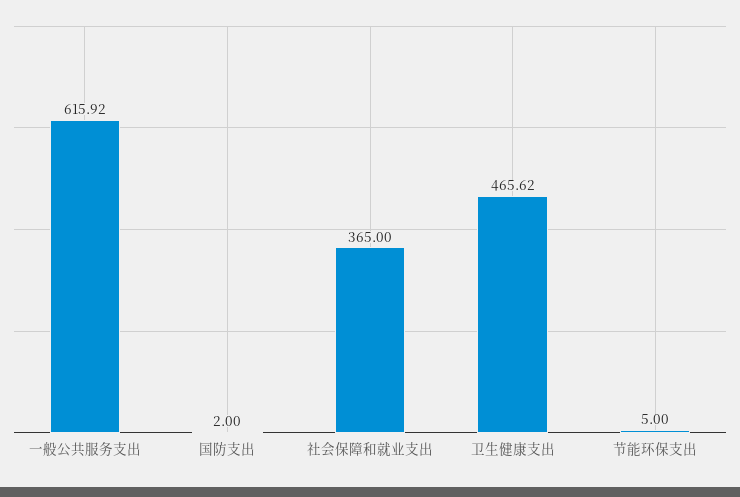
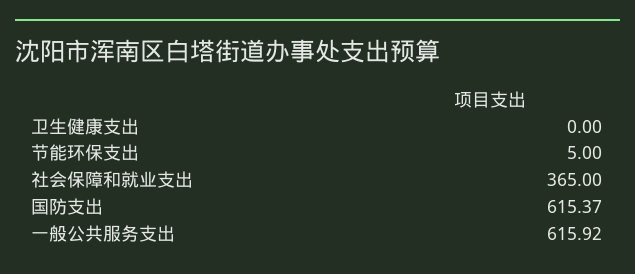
国防支出: 2 -> 615.37
卫生健康支出: 465.62 -> 0

